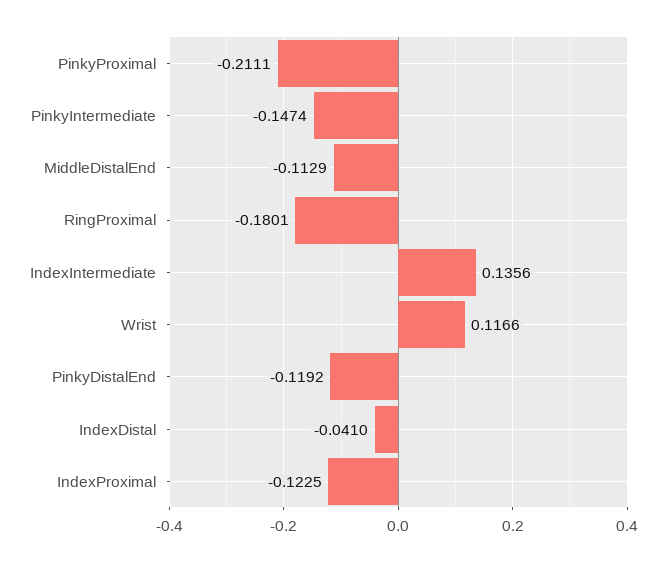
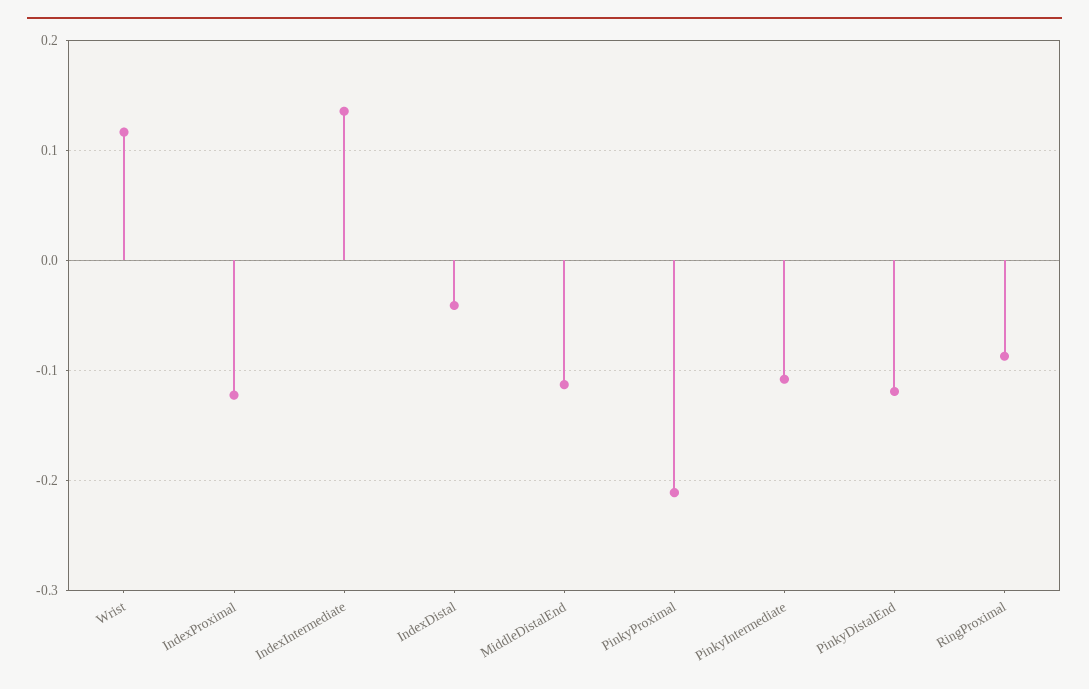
PinkyIntermediate: -0.1474 -> -0.11
RingProximal: -0.1801 -> -0.09

